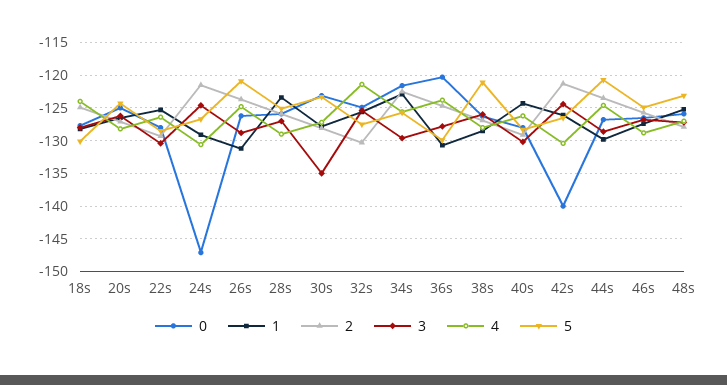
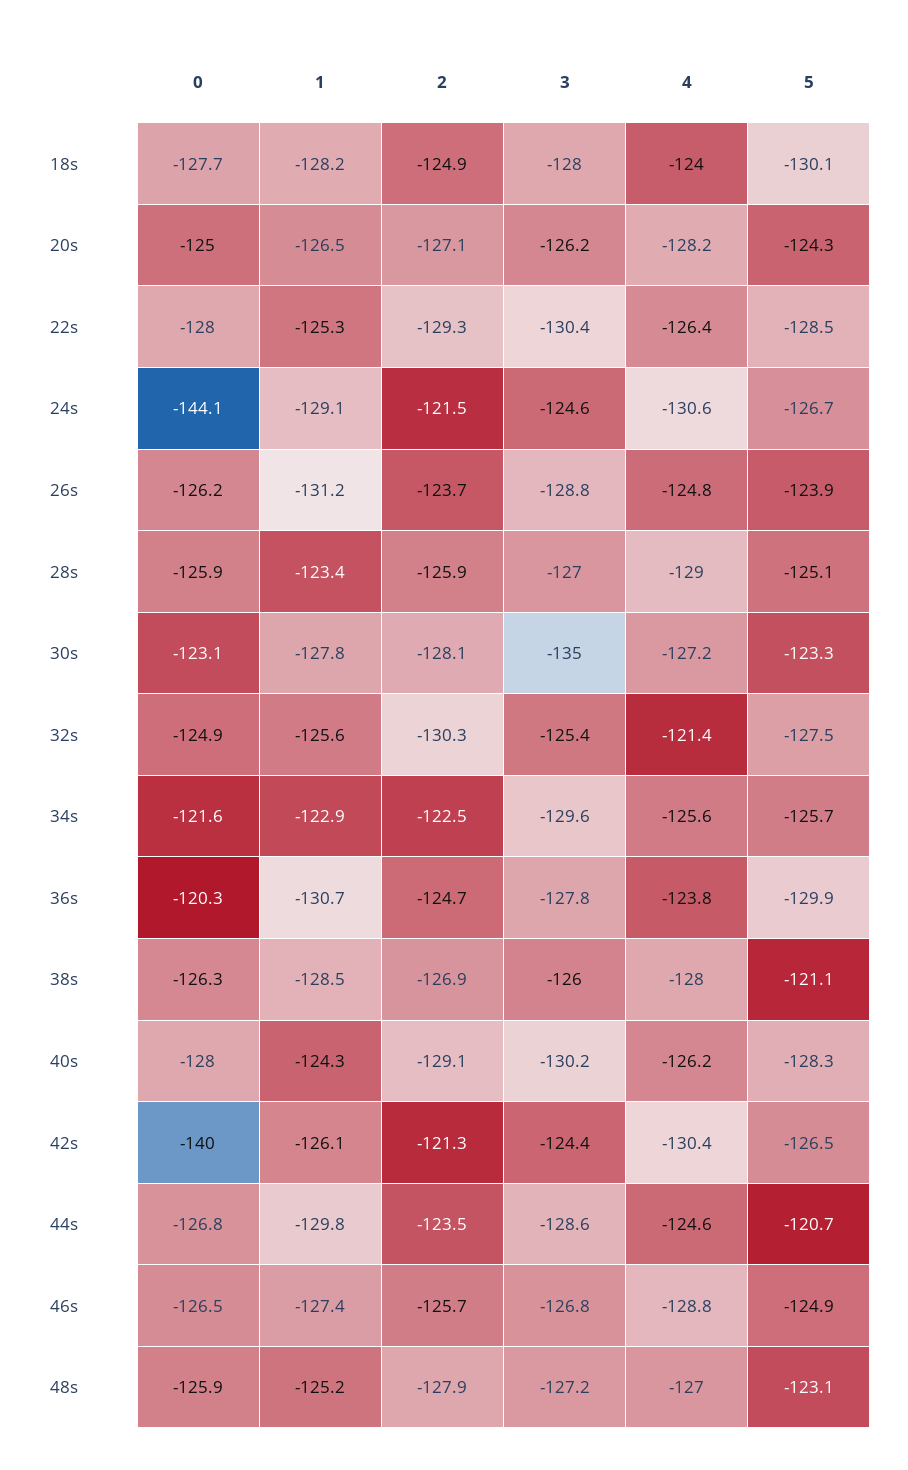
0, 24s: -147 -> -144.1
5, 26s: -121 -> -123.9

